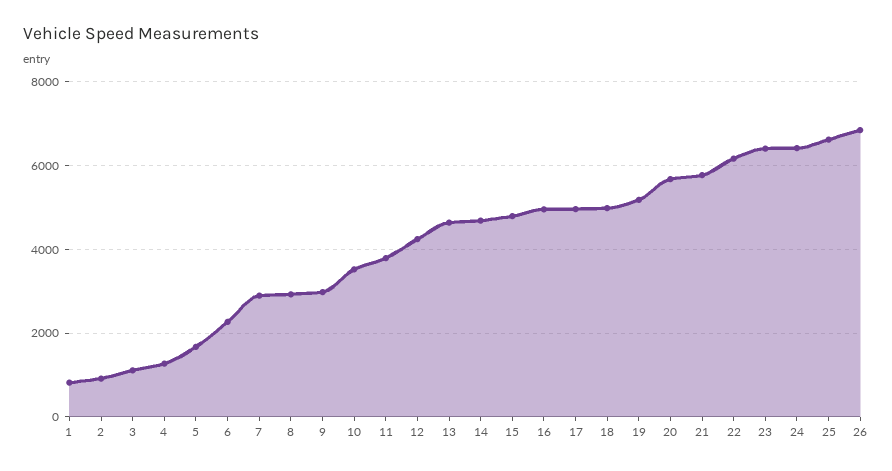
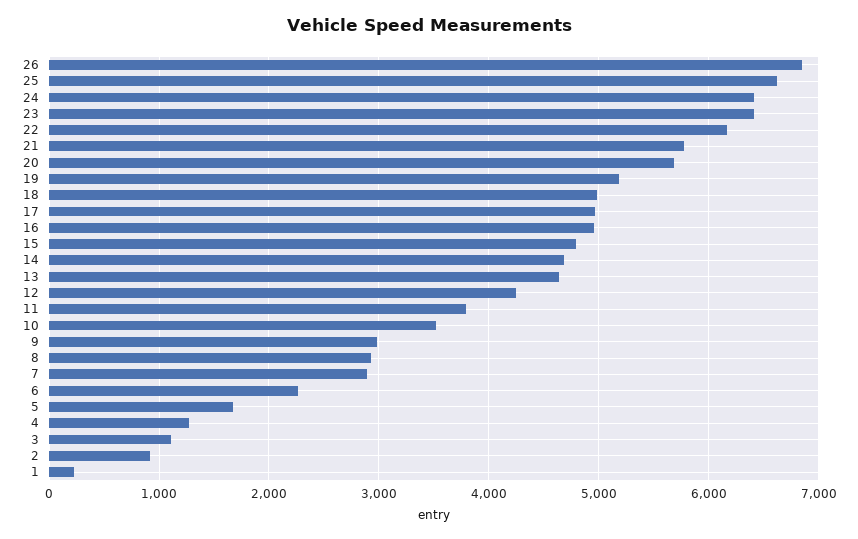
1: 800 -> 200

